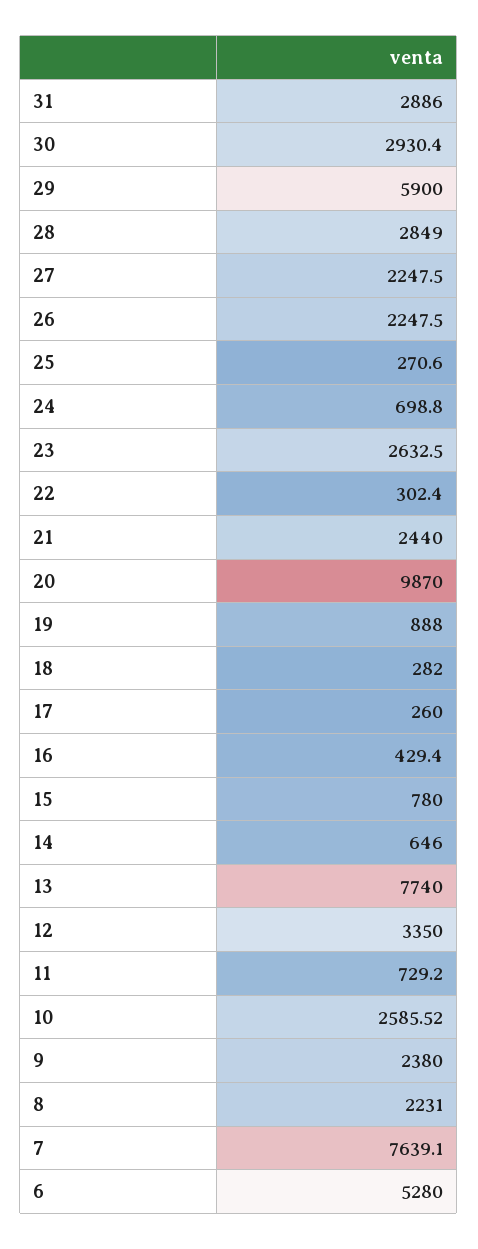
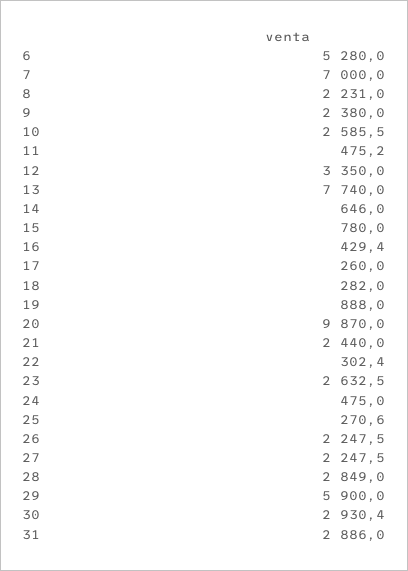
24: 698.8 -> 475
11: 729.2 -> 475.2
7: 7639.1 -> 7000

